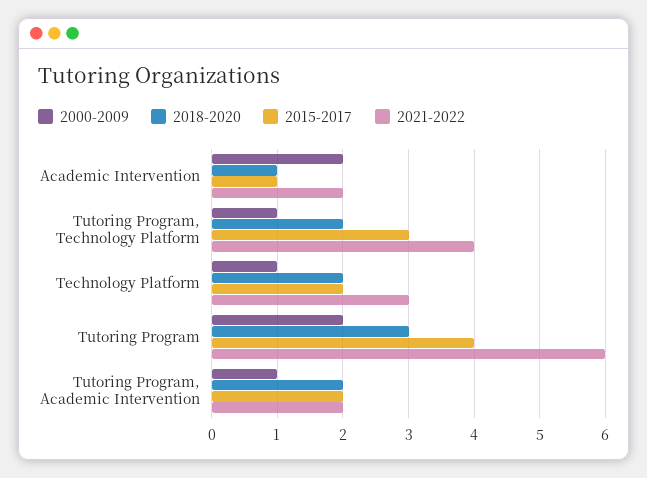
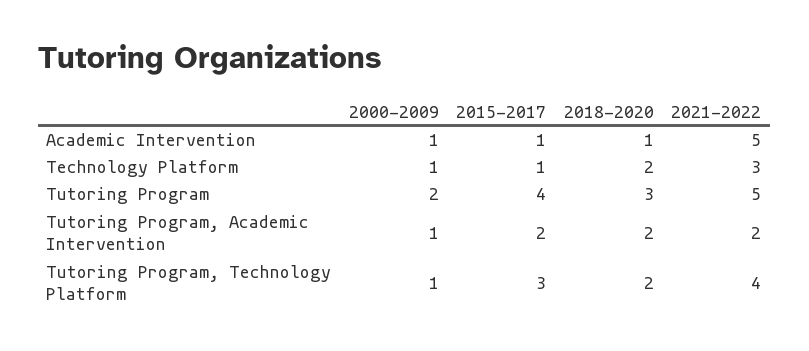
2000-2009, Academic Intervention: 2 -> 1
2021-2022, Academic Intervention: 2 -> 5
2015-2017, Technology Platform: 2 -> 1
2021-2022, Tutoring Program: 6 -> 5

